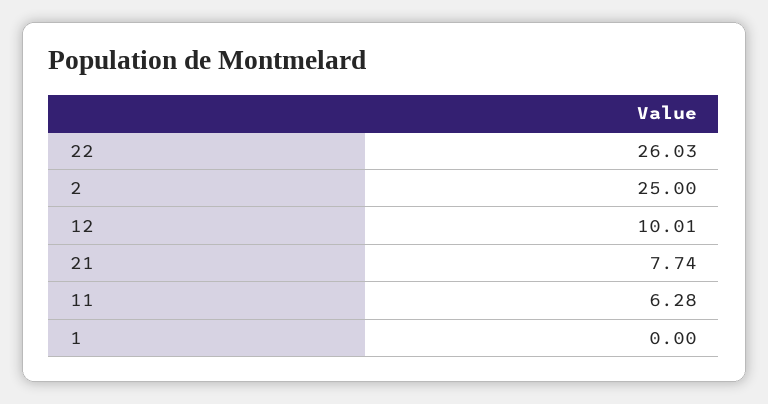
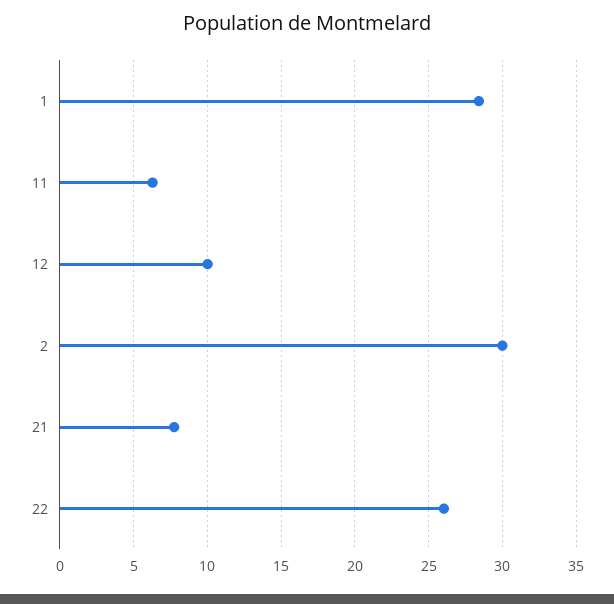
2: 25 -> 30
1: 0 -> 28.5

